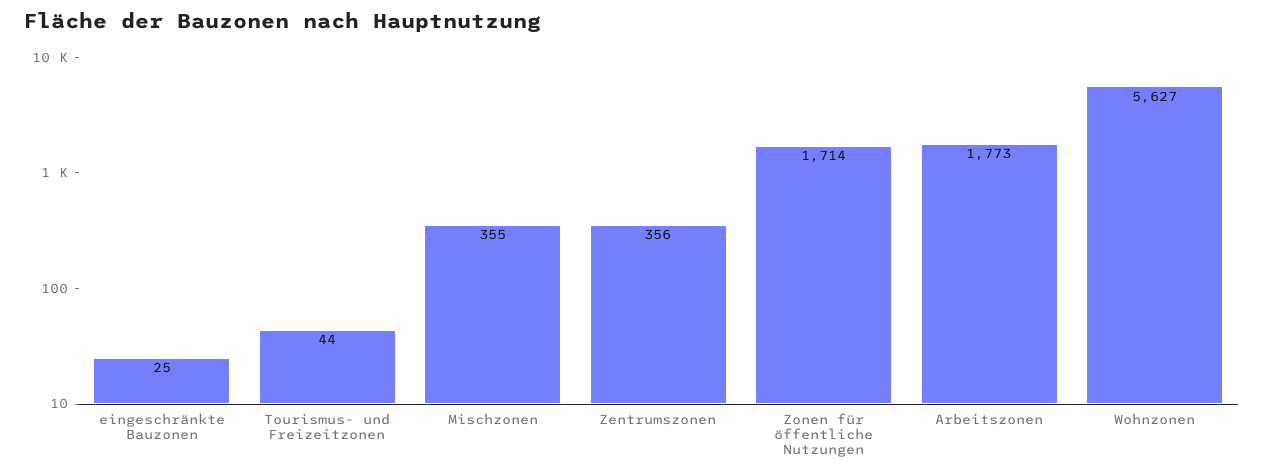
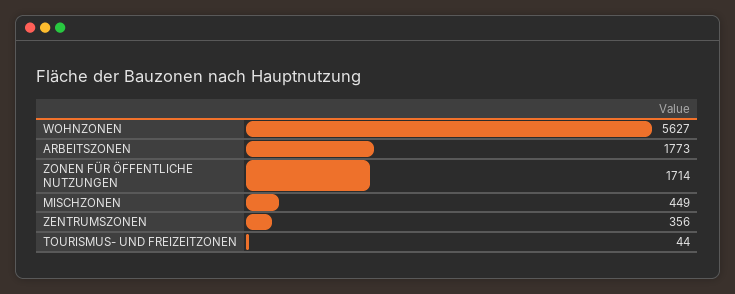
eingeschränkte Bauzonen: 25 -> none
Mischzonen: 355 -> 449

